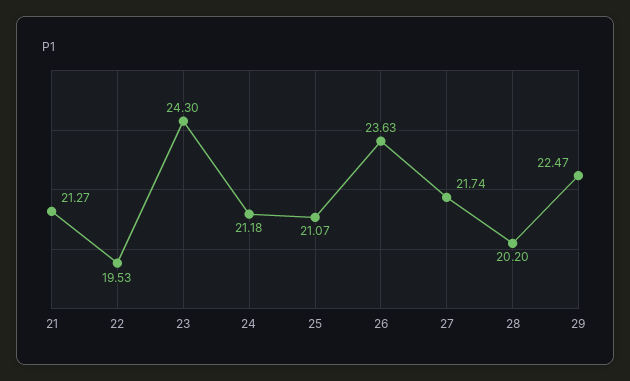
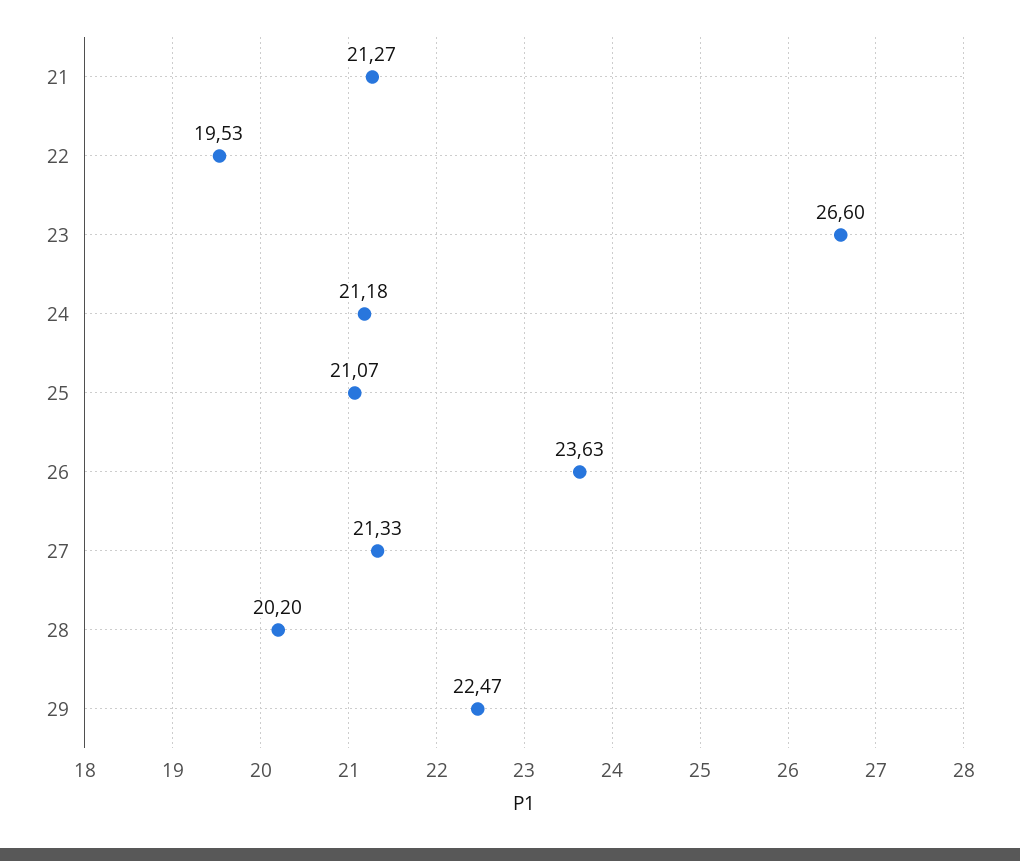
23: 24.3 -> 26.6
27: 21.74 -> 21.33

